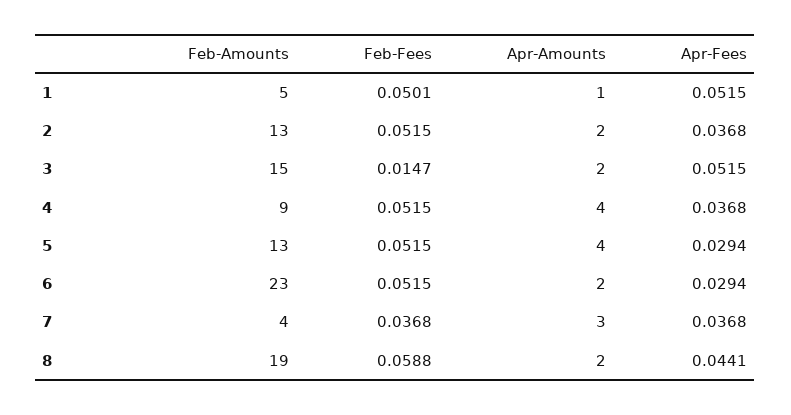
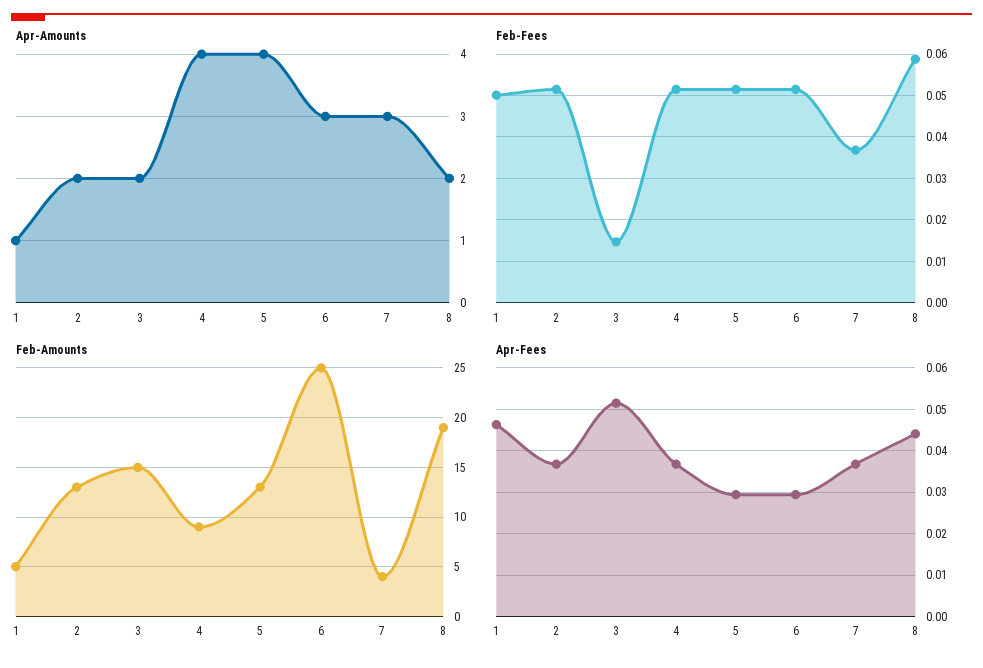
Apr-Fees, 1: 0.0515 -> 0.046
Feb-Amounts, 6: 23 -> 25
Apr-Amounts, 6: 2 -> 3

